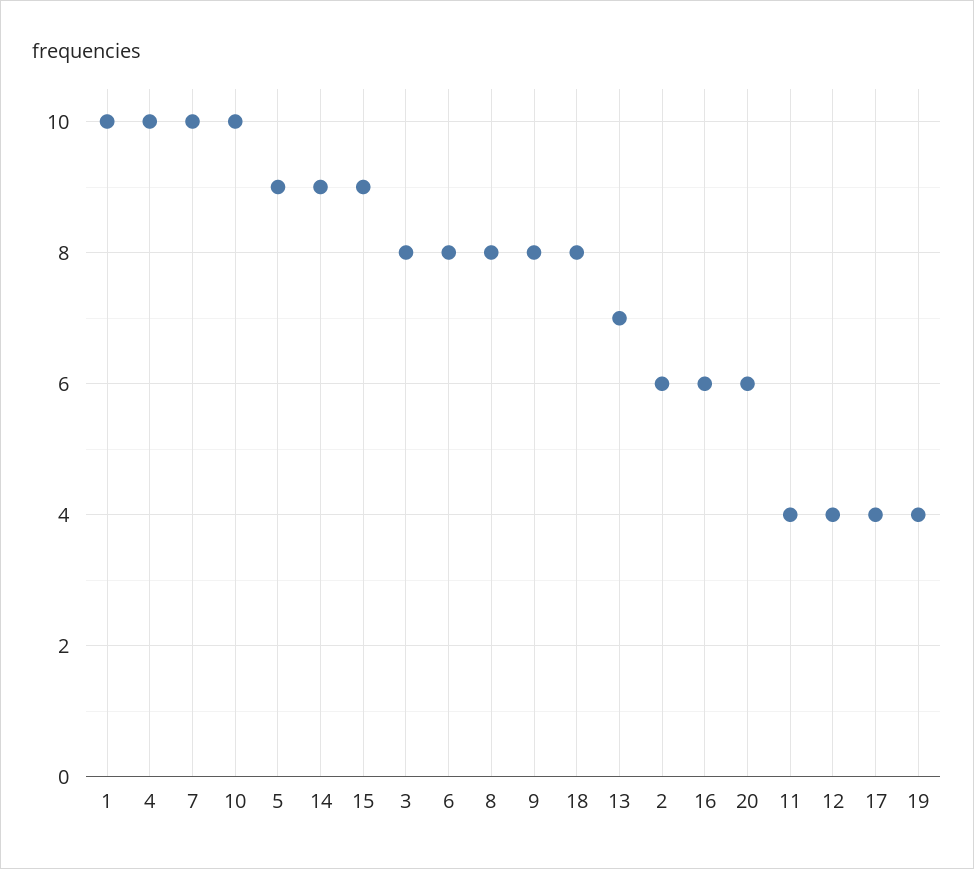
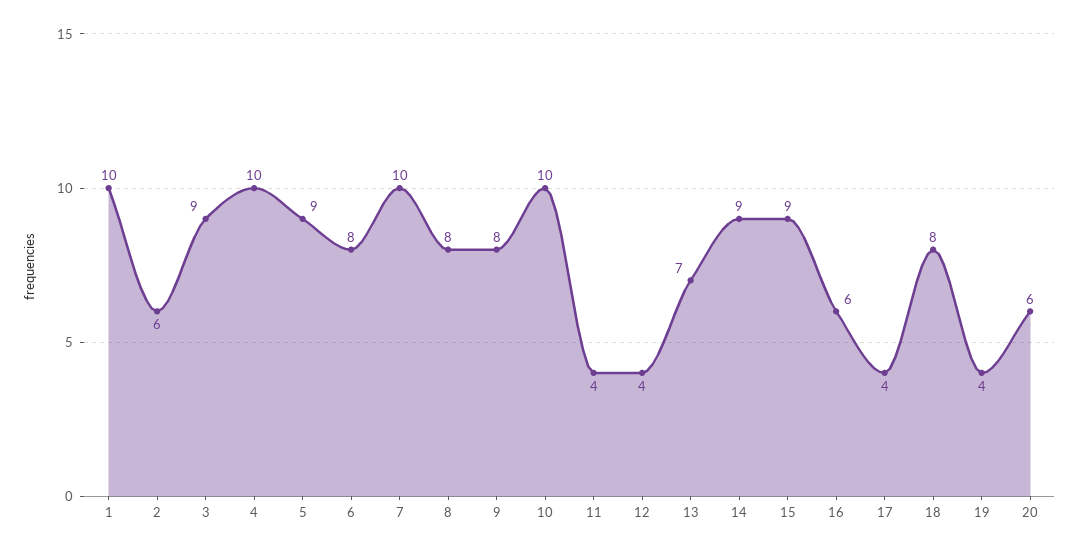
3: 8 -> 9

